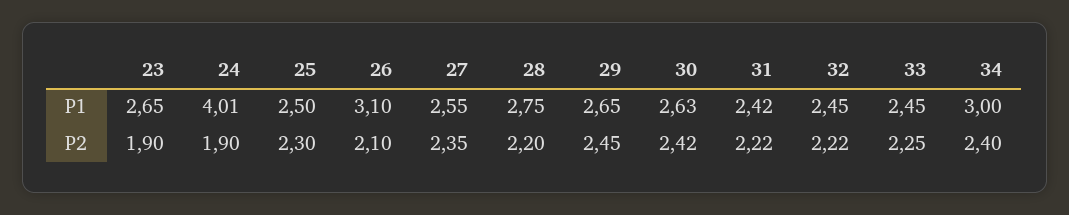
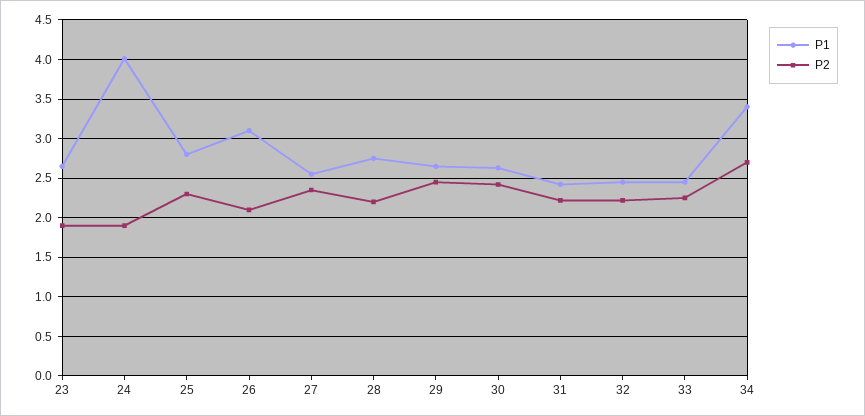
P1, 25: 2.5 -> 2.8
P1, 34: 3 -> 3.4
P2, 34: 2.4 -> 2.7

